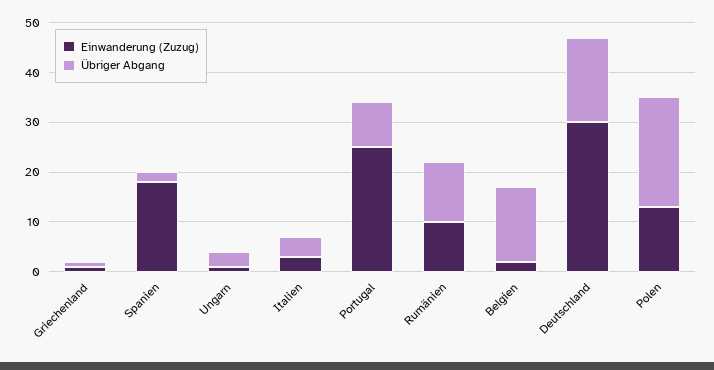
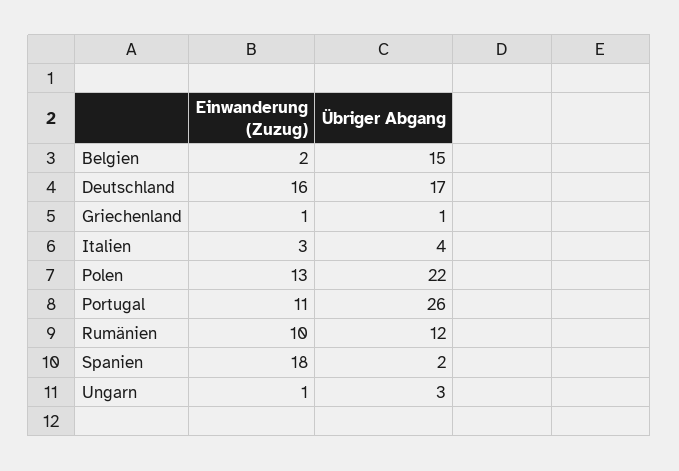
Einwanderung (Zuzug), Portugal: 25 -> 11
Übriger Abgang, Portugal: 10 -> 26
Einwanderung (Zuzug), Deutschland: 30 -> 16

